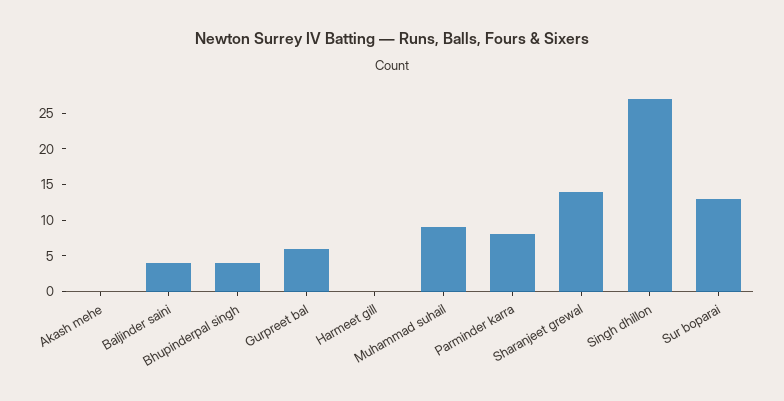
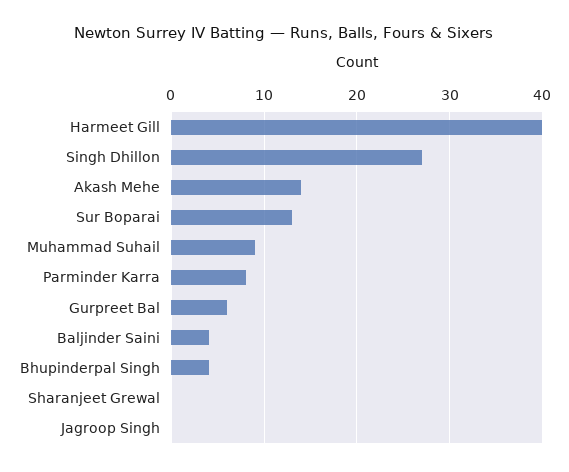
Akash mehe: 0 -> 14
Harmeet gill: 0 -> 40
Sharanjeet grewal: 15 -> 0
Jagroop Singh: none -> 0

